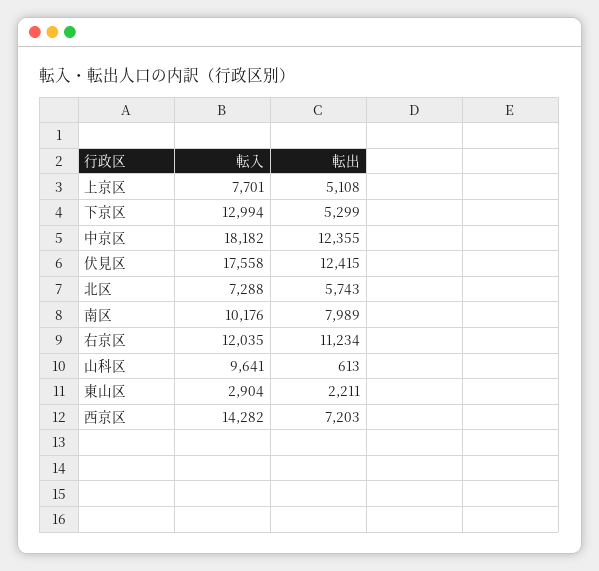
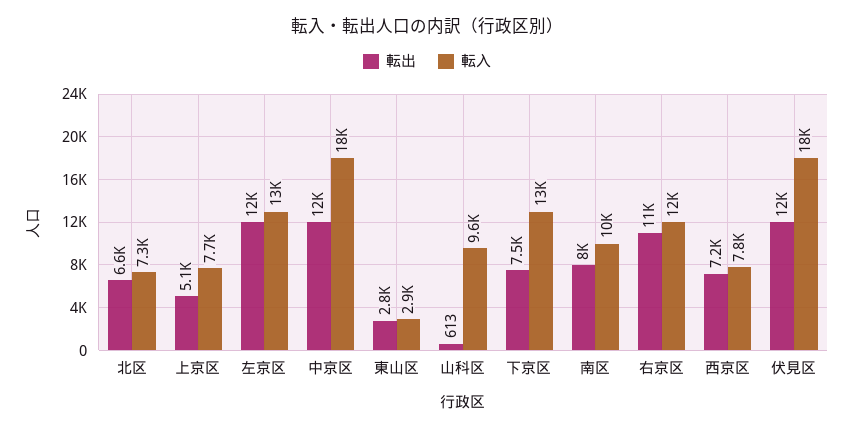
転出, 下京区: 5299 -> 7500
転出, 北区: 5743 -> 6600
転出, 東山区: 2211 -> 2800
転入, 西京区: 14282 -> 7800
転出, 左京区: none -> 12000
転入, 左京区: none -> 13000

